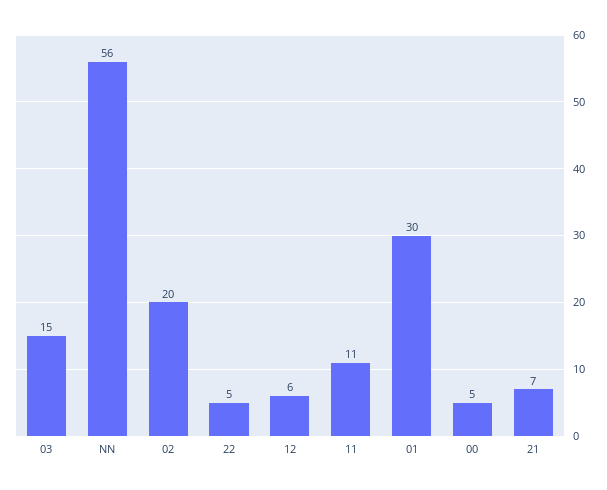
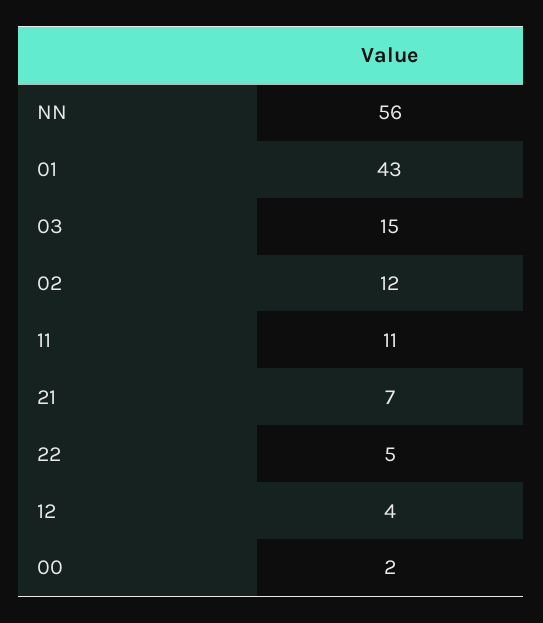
02: 20 -> 12
12: 6 -> 4
01: 30 -> 43
00: 5 -> 2

